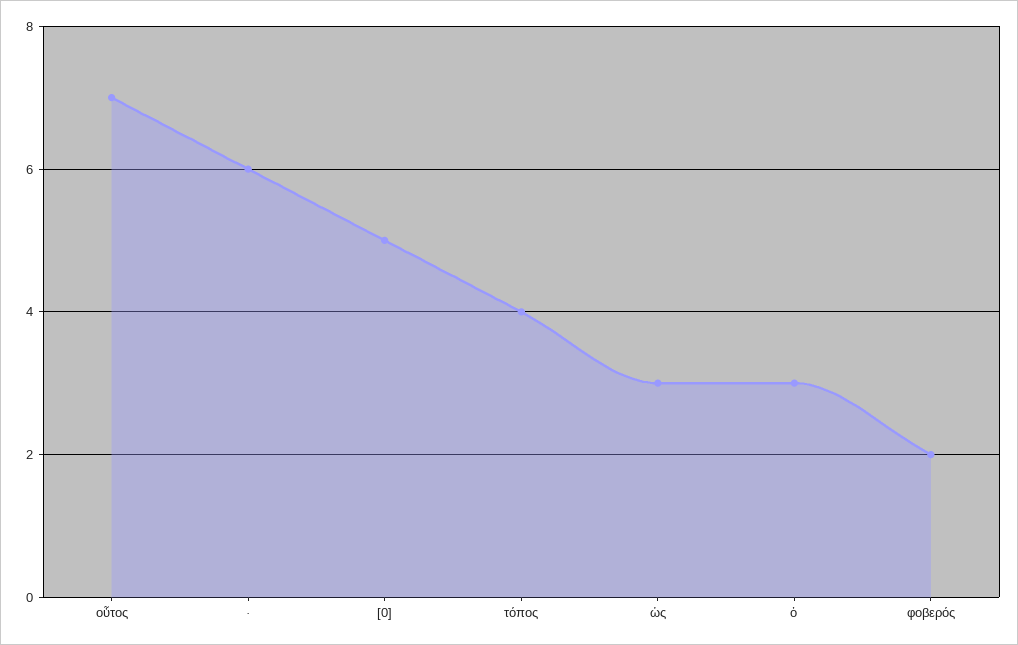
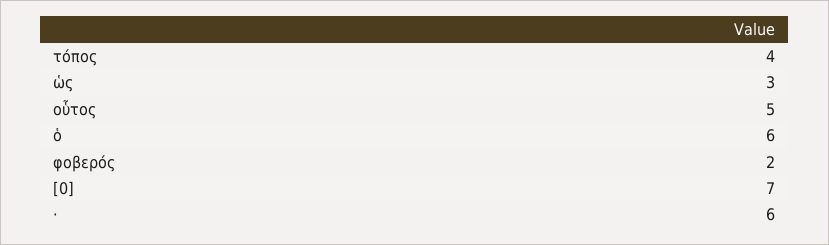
οὗτος: 7 -> 5
[0]: 5 -> 7
ὁ: 3 -> 6

